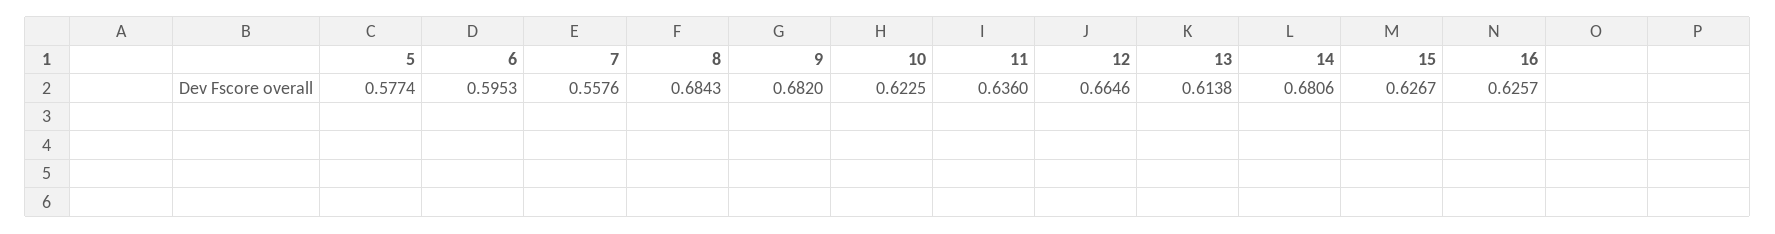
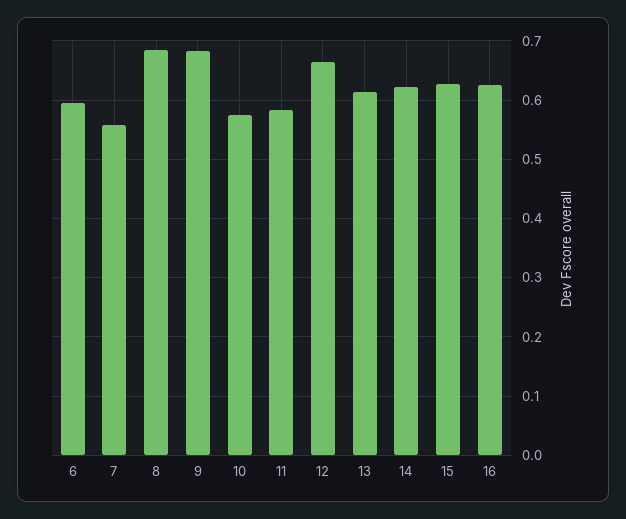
5: 0.5774 -> none
10: 0.6225 -> 0.58
11: 0.636 -> 0.58
14: 0.6806 -> 0.62

